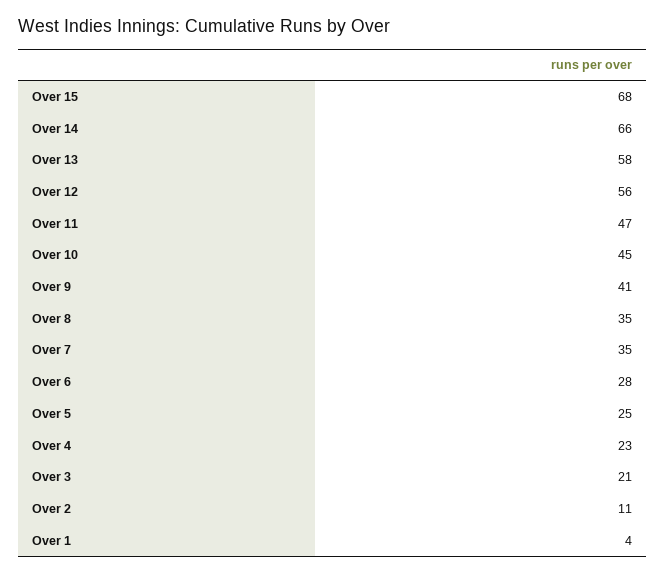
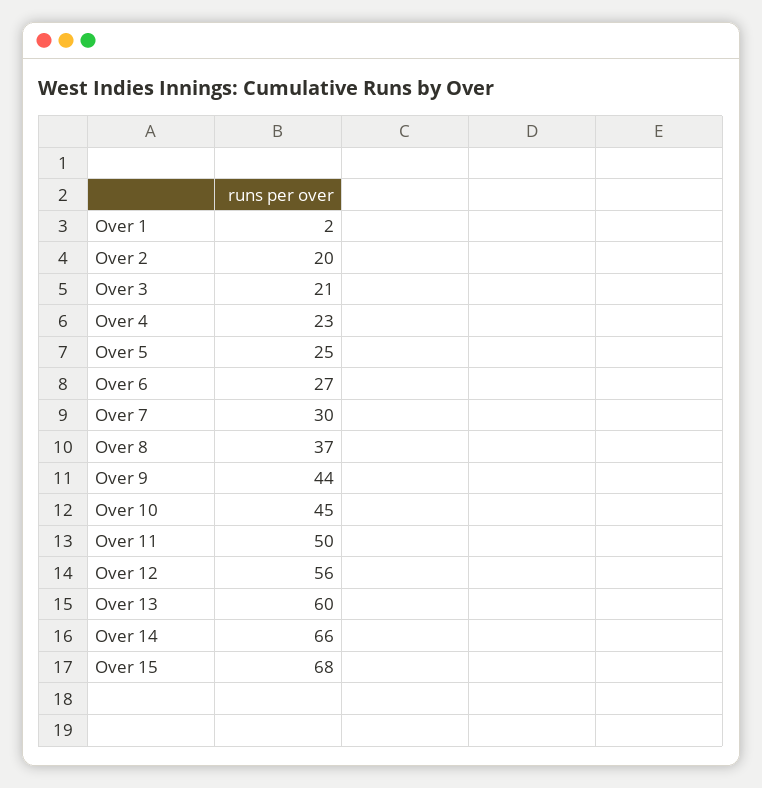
Over 13: 58 -> 60
Over 11: 47 -> 50
Over 9: 41 -> 44
Over 8: 35 -> 37
Over 7: 35 -> 30
Over 6: 28 -> 27
Over 2: 11 -> 20
Over 1: 4 -> 2

